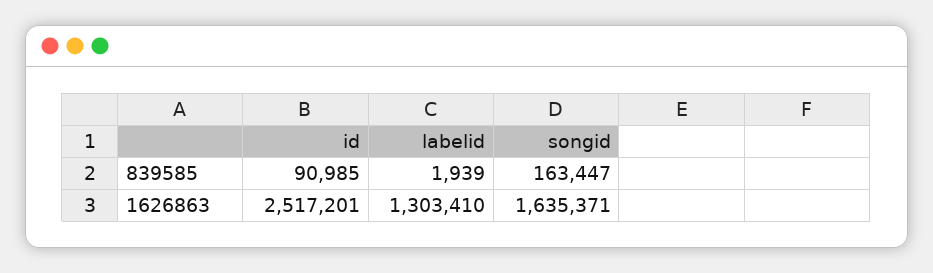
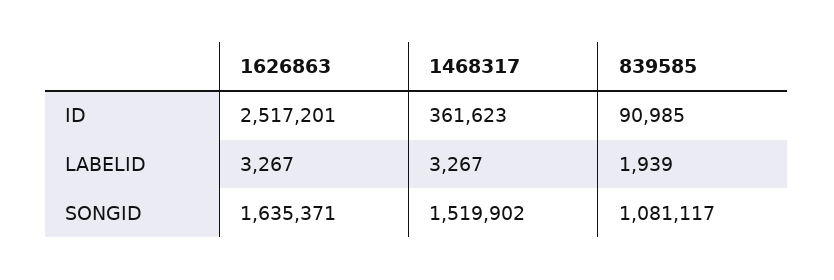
songid, 839585: 163447 -> 1081117
labelid, 1626863: 1303410 -> 3267
id, 1468317: none -> 361623
labelid, 1468317: none -> 3267
songid, 1468317: none -> 1519902

